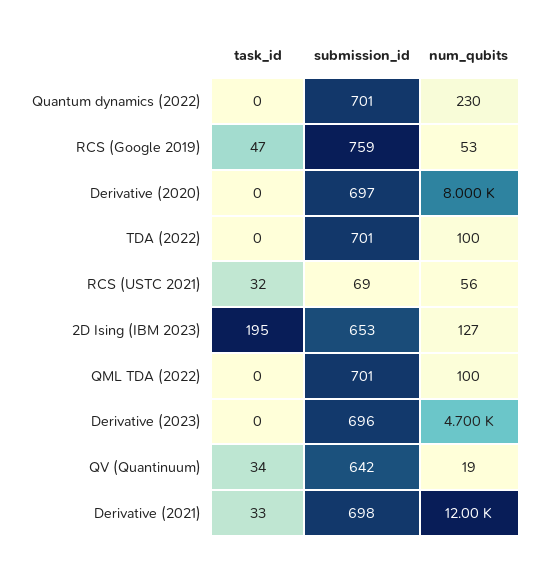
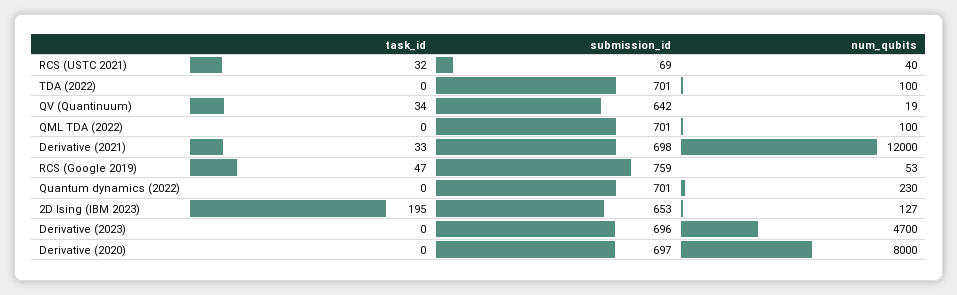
num_qubits, RCS (USTC 2021): 56 -> 40

